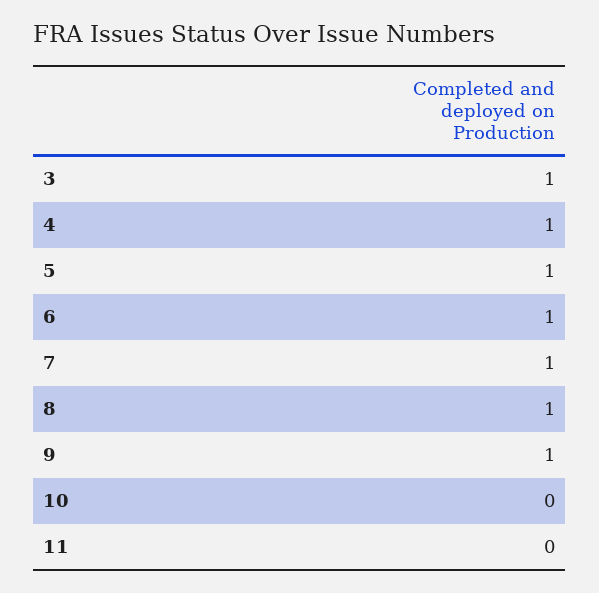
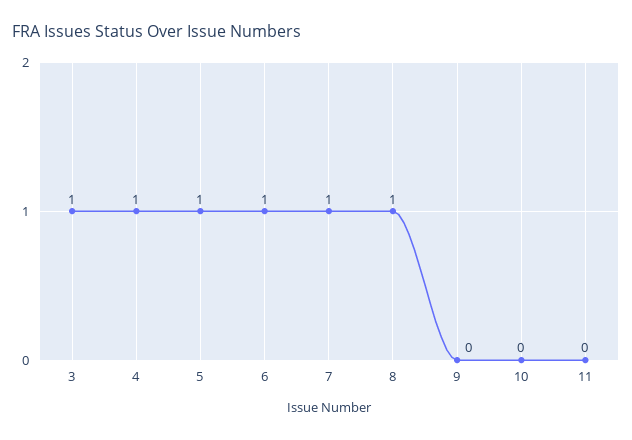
9: 1 -> 0

